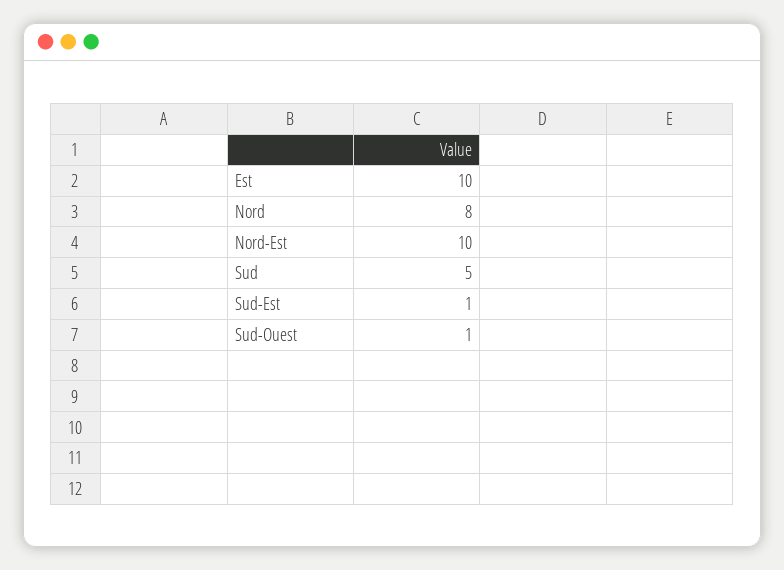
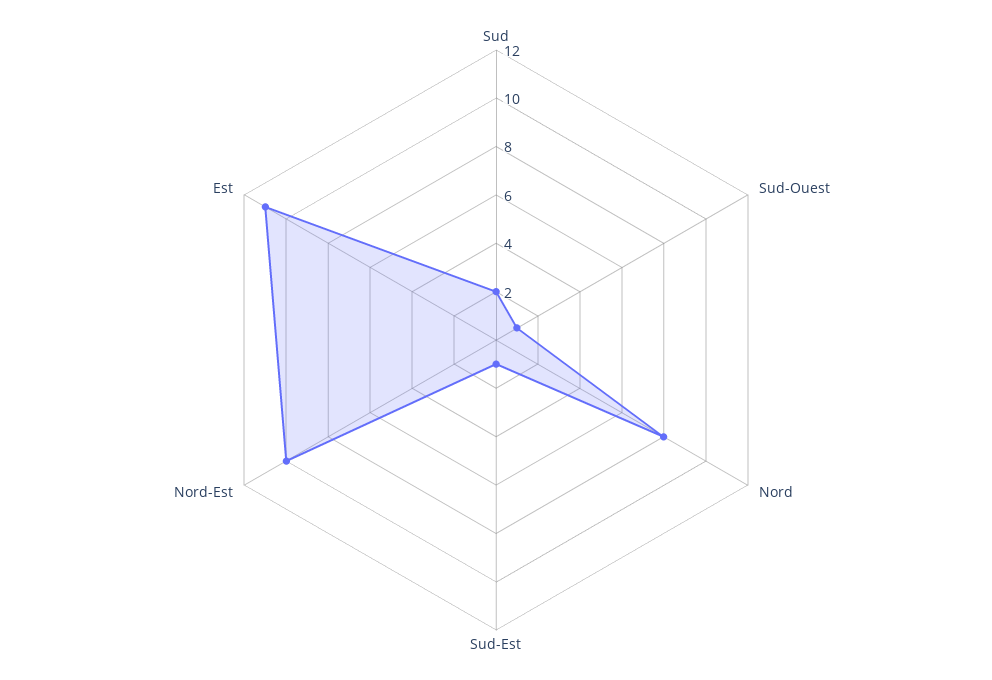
Est: 10 -> 11
Sud: 5 -> 2

